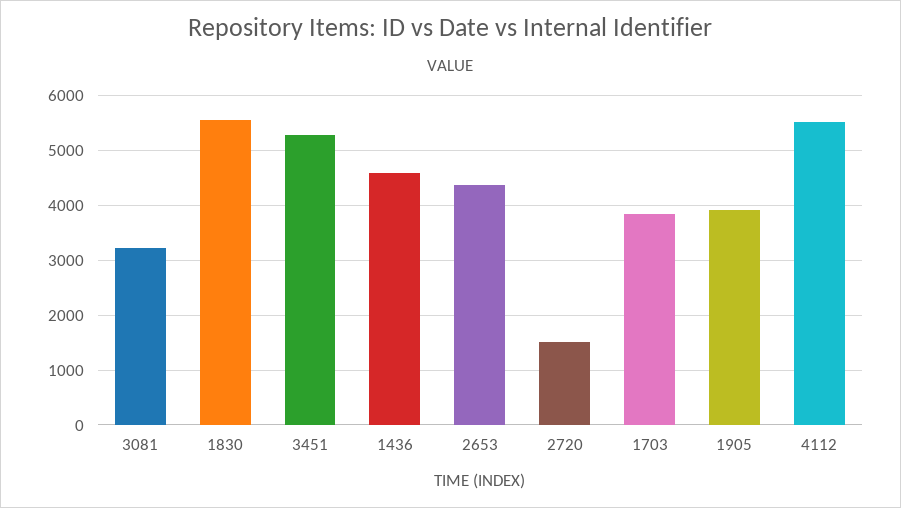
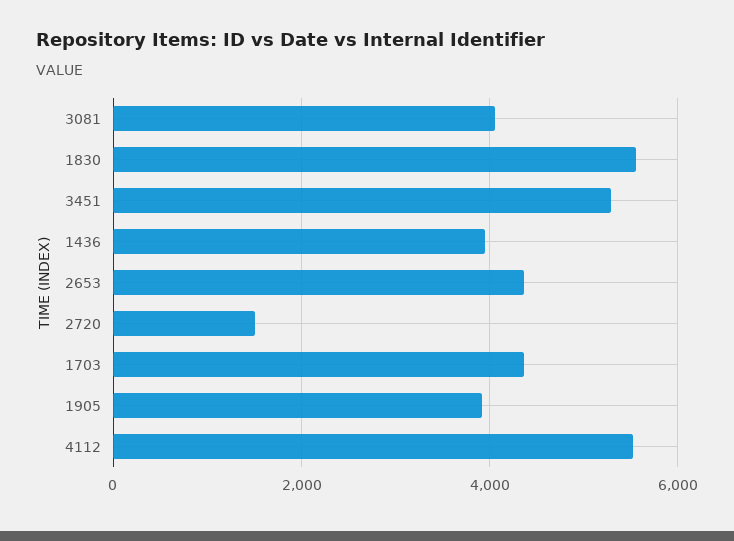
3081: 3200 -> 4000
1436: 4600 -> 4000
1703: 3800 -> 4400

